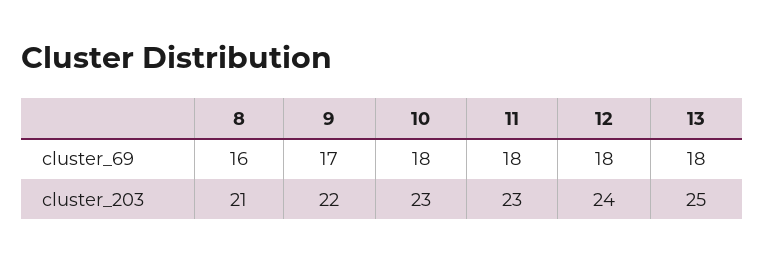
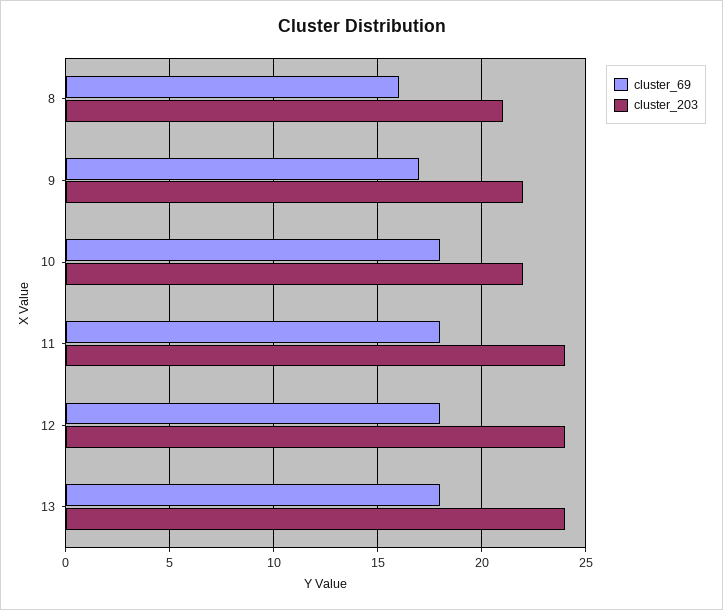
cluster_203, 10: 23 -> 22
cluster_203, 11: 23 -> 24
cluster_203, 13: 25 -> 24

